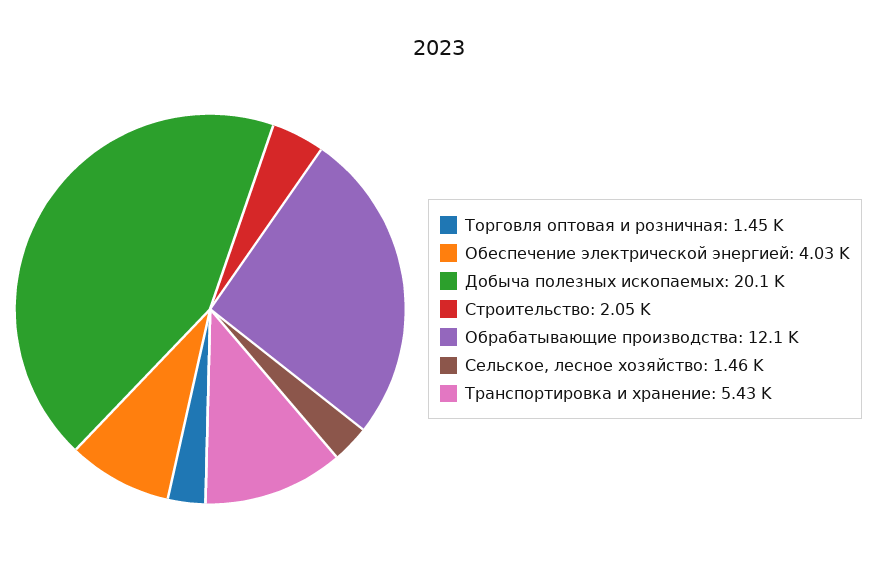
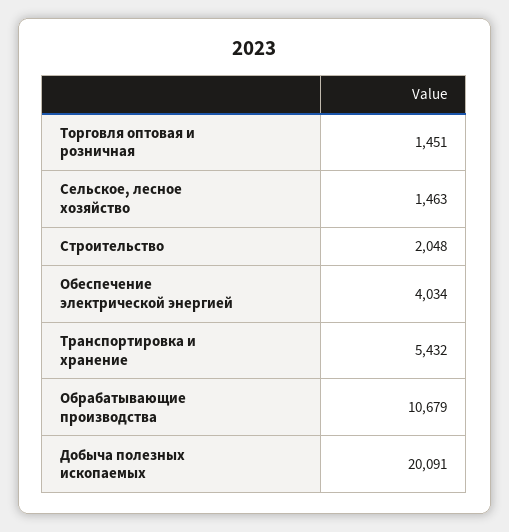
Обрабатывающие производства: 12100 -> 10679

